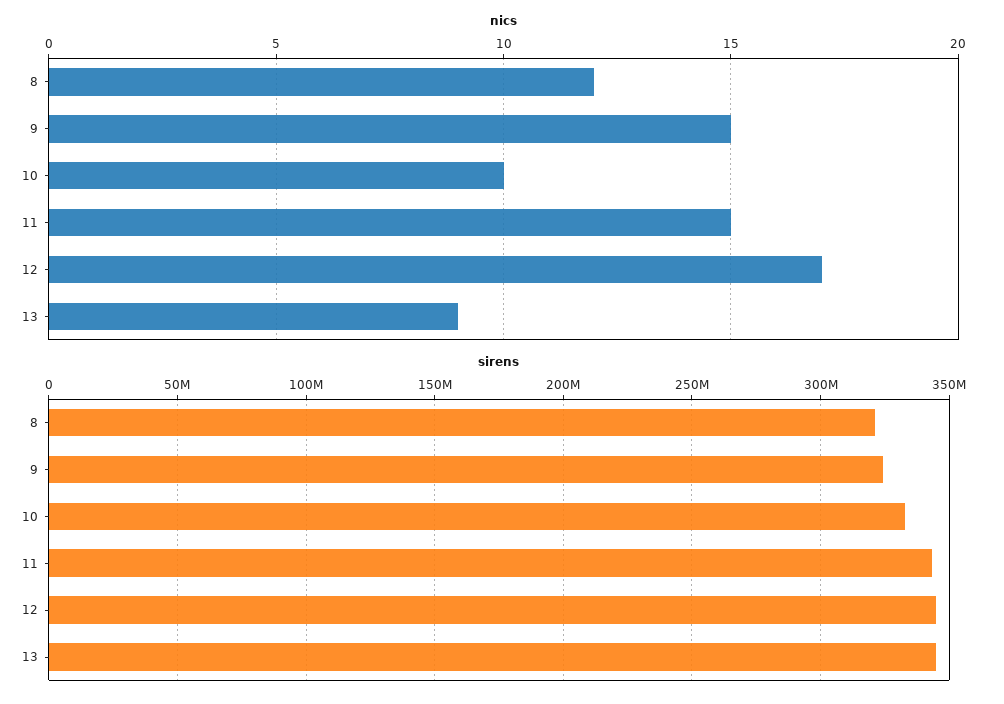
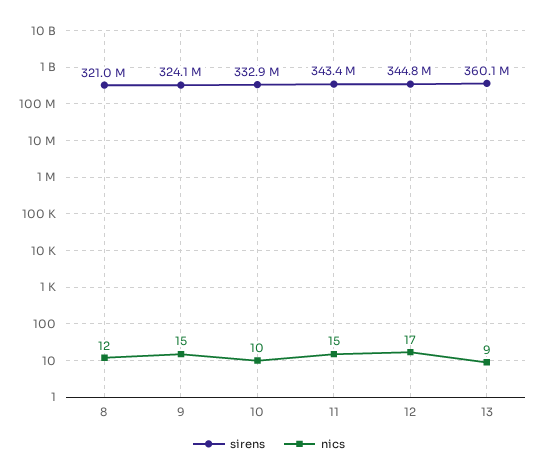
sirens, 13: 345000000 -> 360100000

